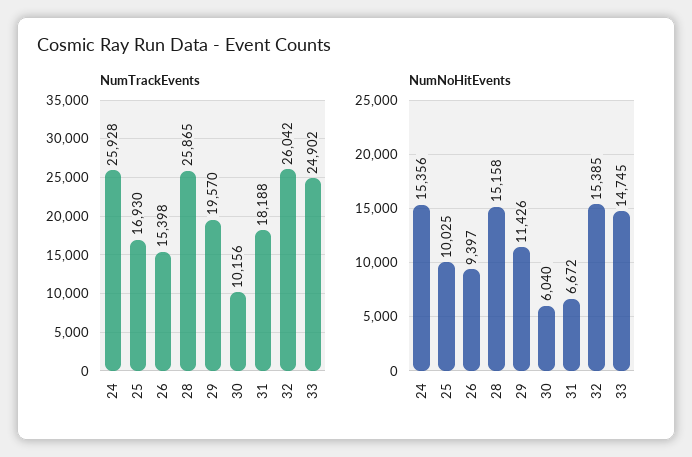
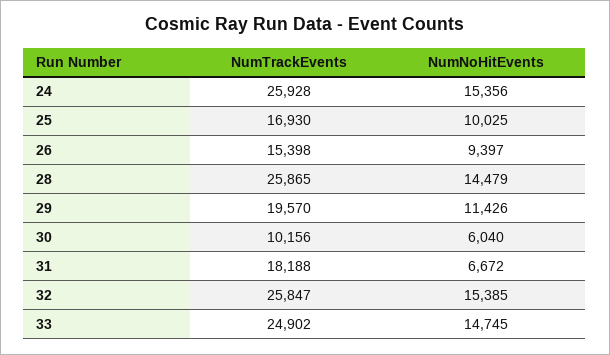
NumTrackEvents, 32: 26042 -> 25847
NumNoHitEvents, 28: 15158 -> 14479

